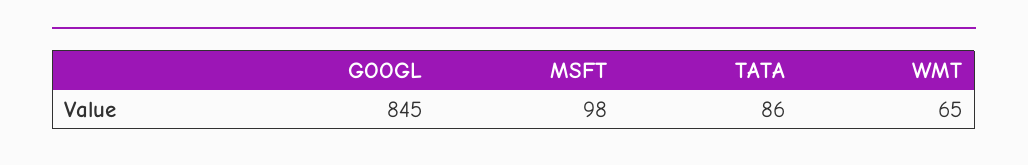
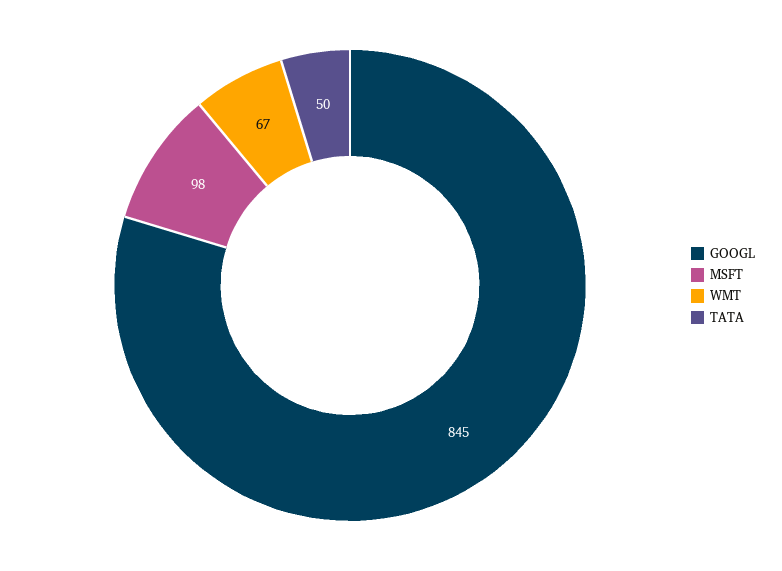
TATA: 86 -> 50
WMT: 65 -> 67

